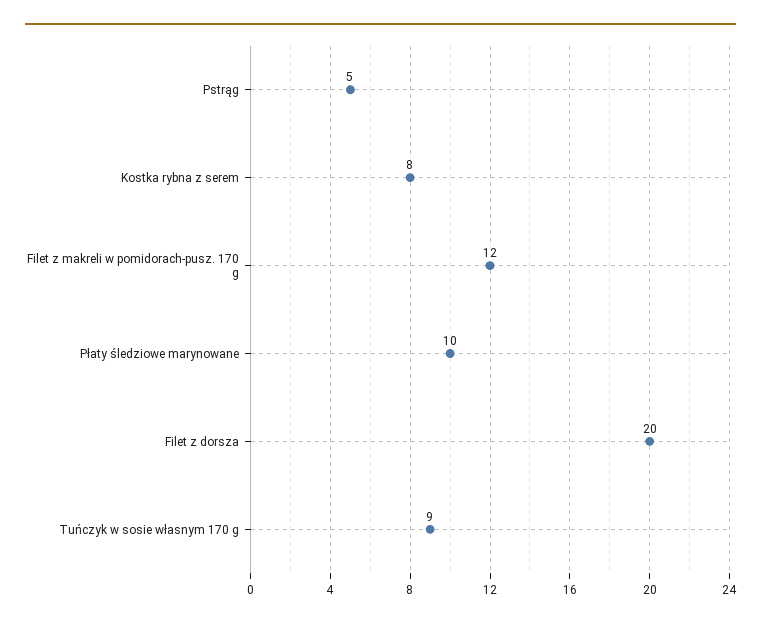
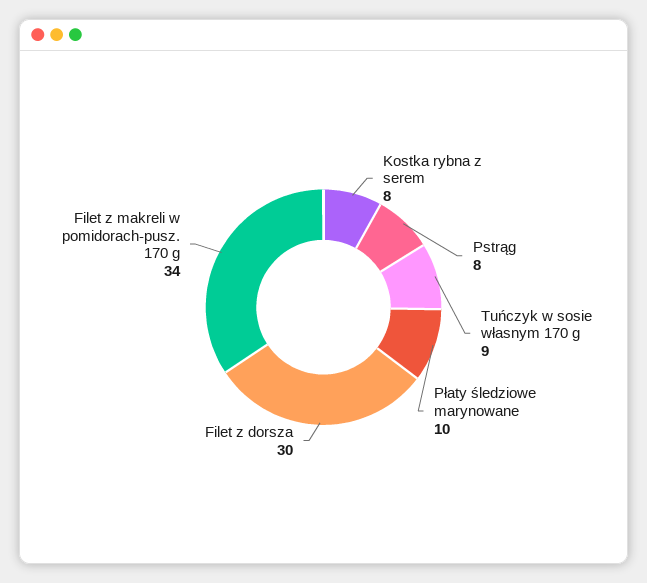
Pstrąg: 5 -> 8
Filet z makreli w pomidorach-pusz. 170 g: 12 -> 34
Filet z dorsza: 20 -> 30

